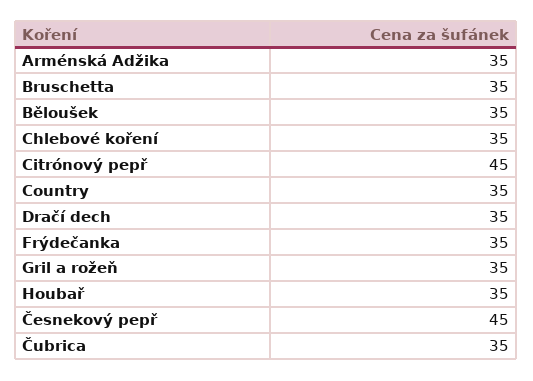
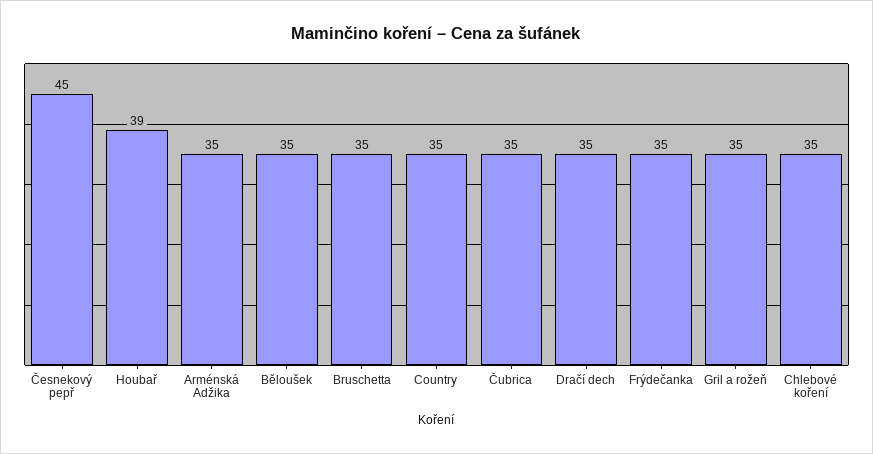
Citrónový pepř: 45 -> none
Houbař: 35 -> 39

